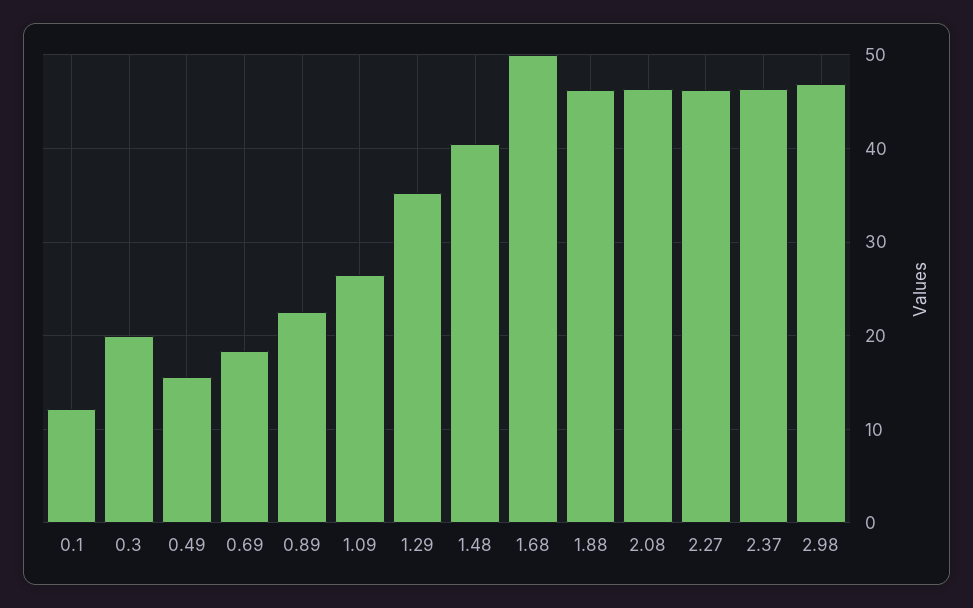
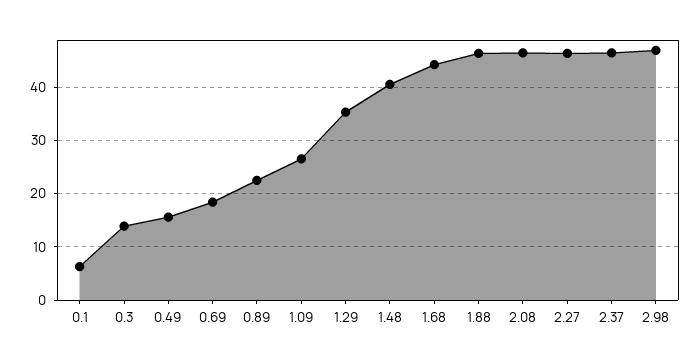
0.1: 12 -> 6
0.3: 20 -> 14
1.68: 50 -> 44

